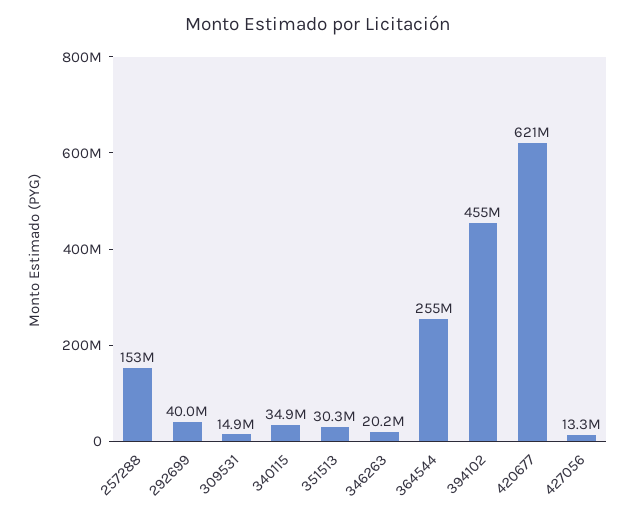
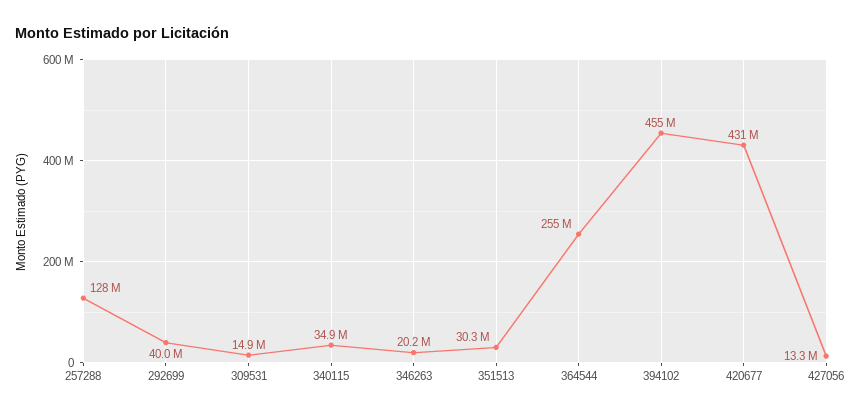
257288: 153000000 -> 128000000
420677: 621000000 -> 431000000

